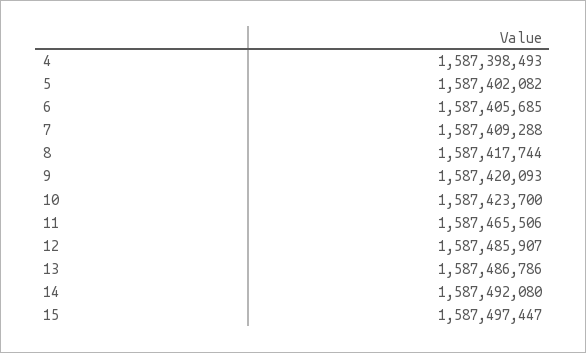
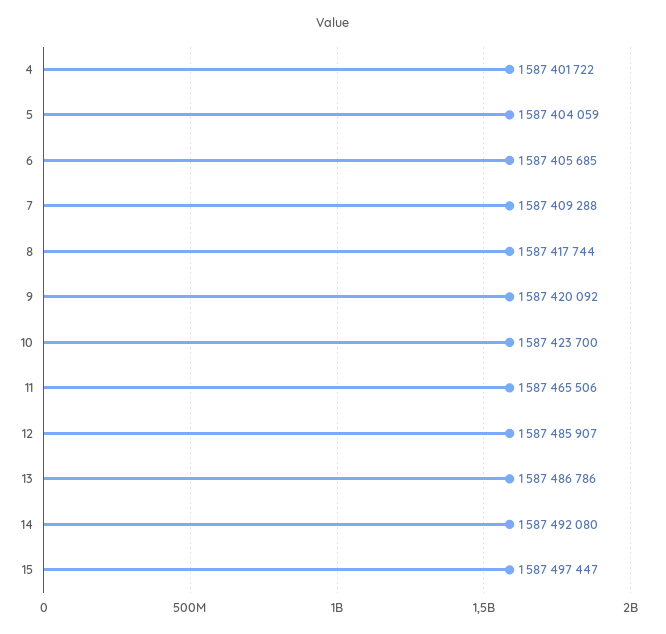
4: 1587398493 -> 1587401722
5: 1587402082 -> 1587404059
9: 1587420093 -> 1587420092

